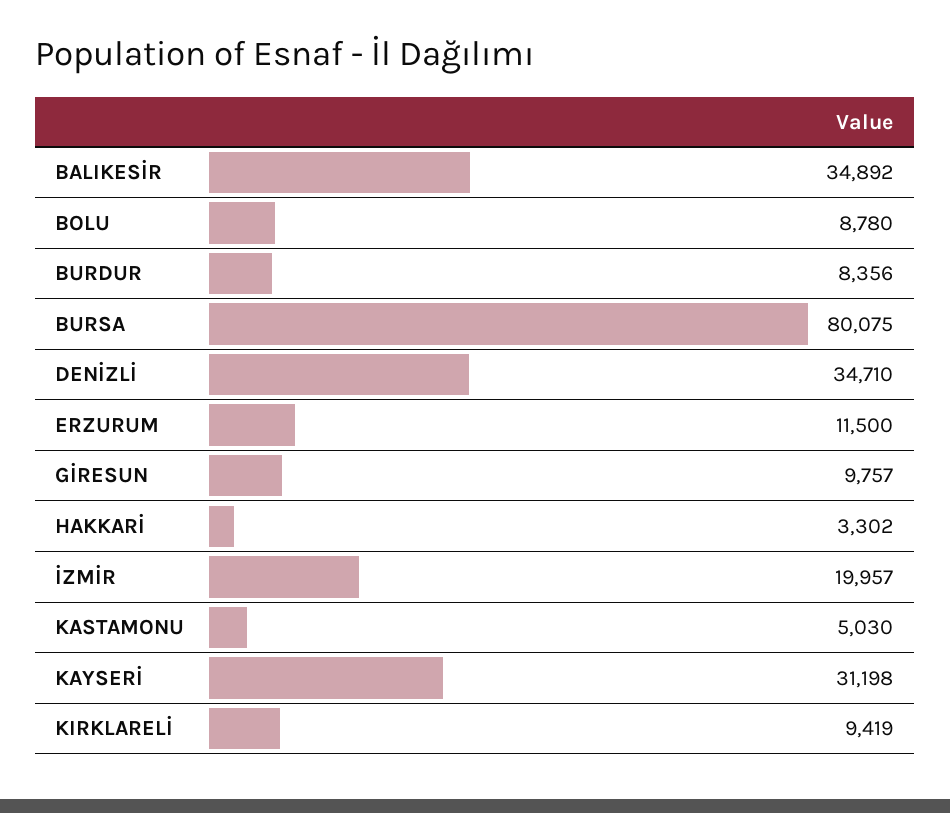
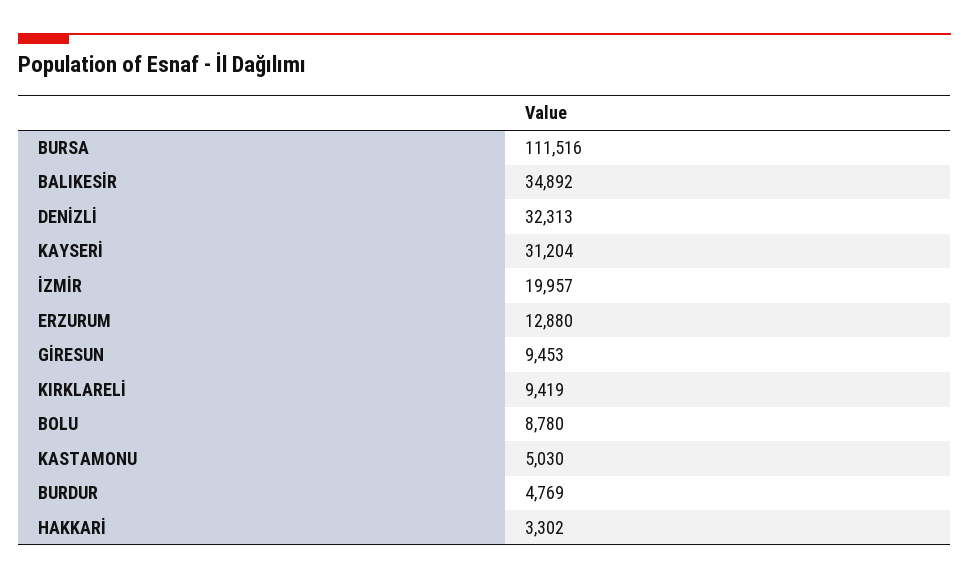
BURDUR: 8356 -> 4769
BURSA: 80075 -> 111516
DENİZLİ: 34710 -> 32313
ERZURUM: 11500 -> 12880
GİRESUN: 9757 -> 9453
KAYSERİ: 31198 -> 31204

